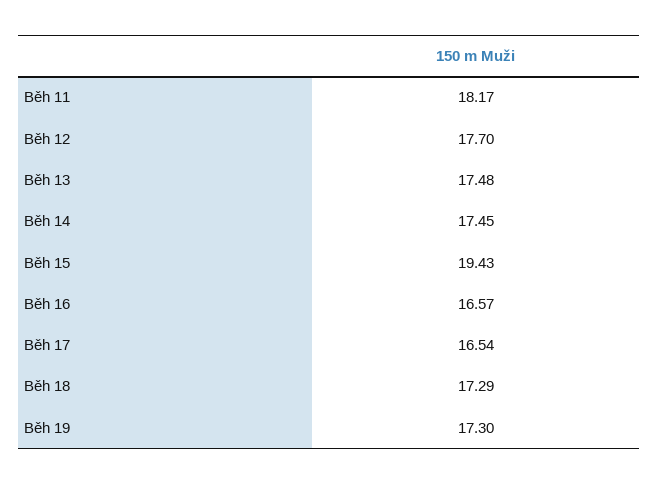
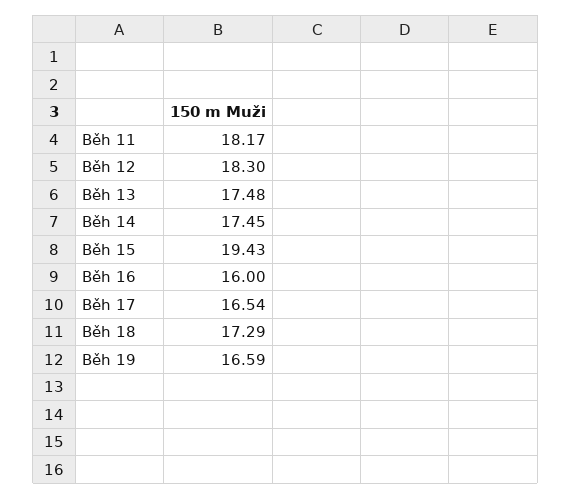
Běh 12: 17.7 -> 18.3
Běh 16: 16.57 -> 16
Běh 19: 17.3 -> 16.59

